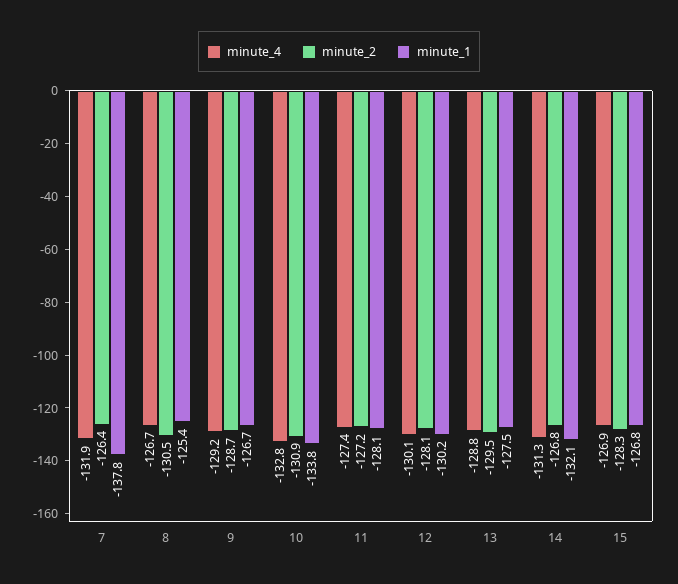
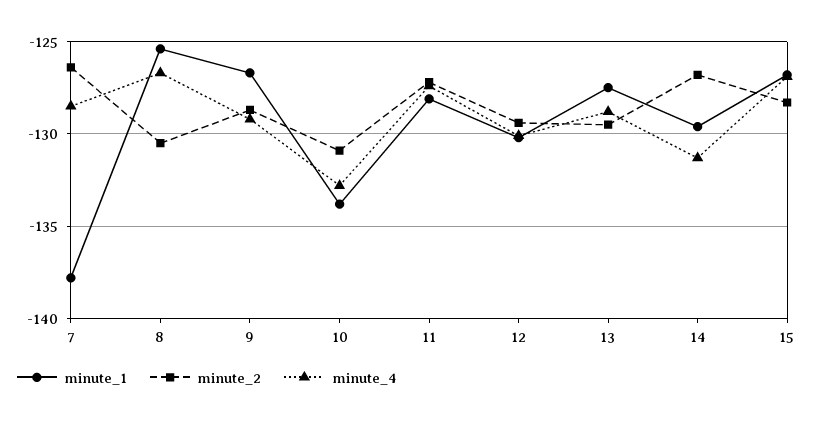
minute_4, 7: -131.9 -> -128.5
minute_2, 12: -128.1 -> -129.5
minute_1, 14: -132.1 -> -129.5

